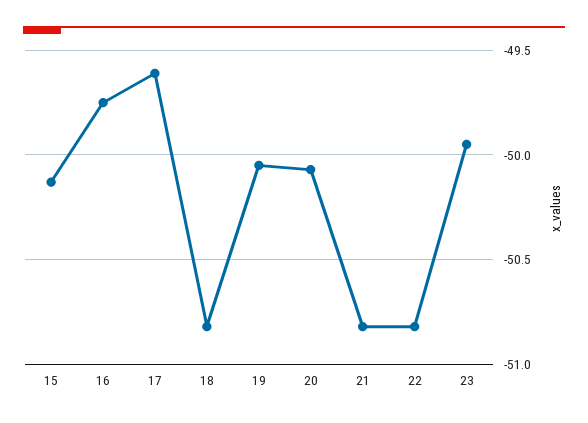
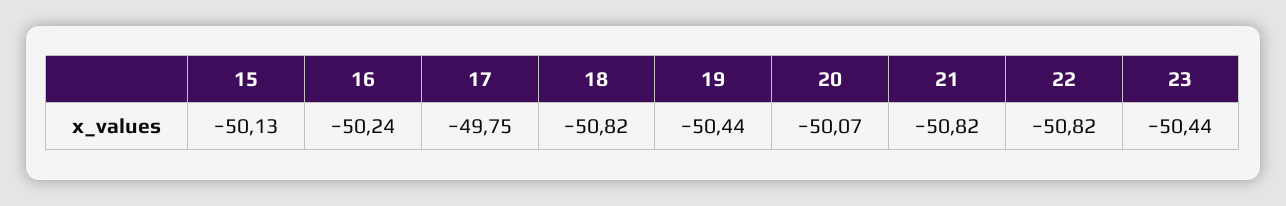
16: -49.75 -> -50.24
17: -49.6 -> -49.75
19: -50.05 -> -50.44
23: -49.95 -> -50.44

